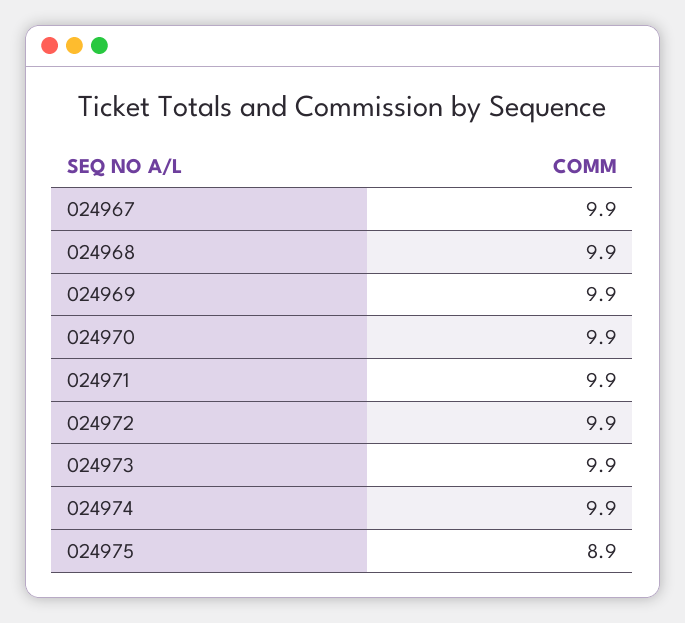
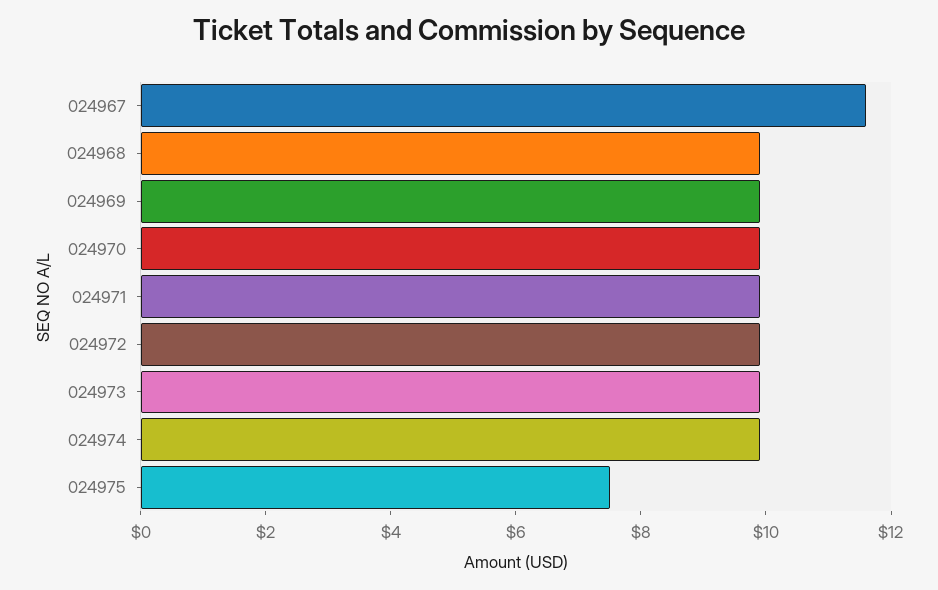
024967: 9.9 -> 11.5
024975: 8.9 -> 7.5

